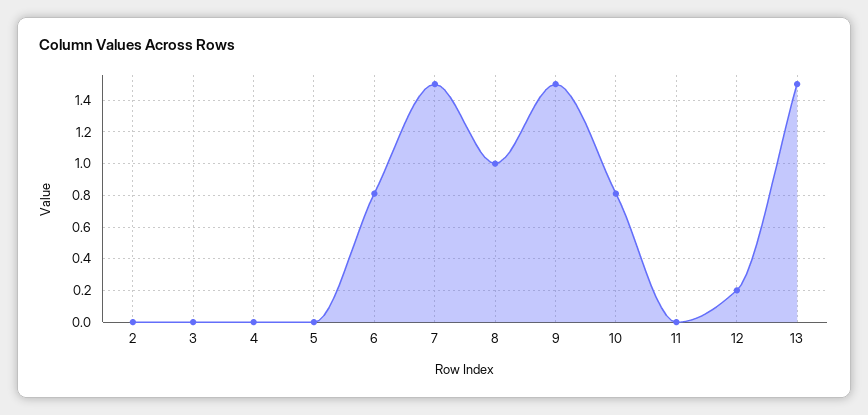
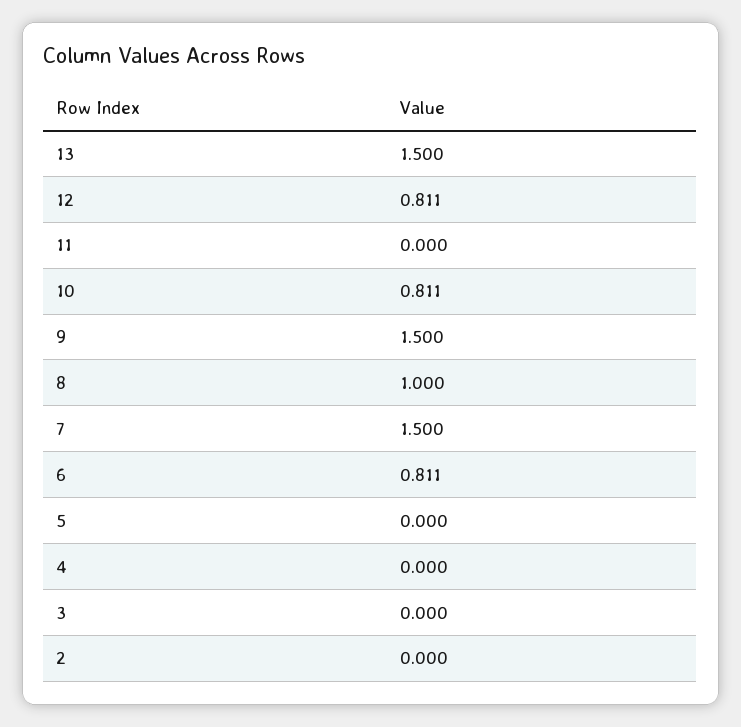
12: 0.2 -> 0.811

